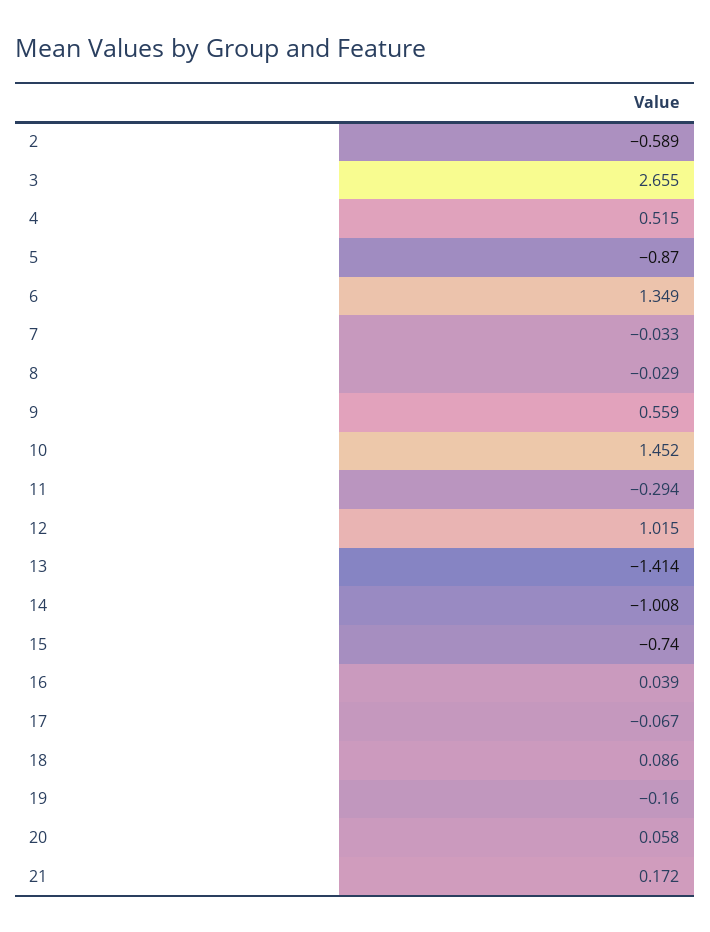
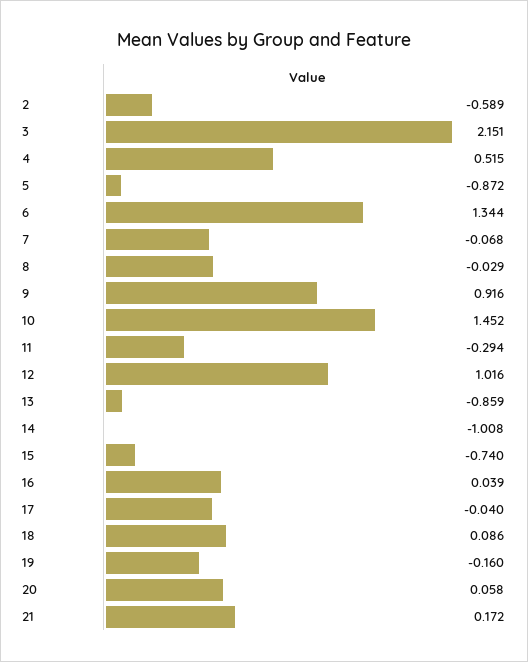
3: 2.655 -> 2.151
5: -0.87 -> -0.872
6: 1.349 -> 1.344
7: -0.033 -> -0.068
9: 0.559 -> 0.916
12: 1.015 -> 1.016
13: -1.414 -> -0.859
17: -0.067 -> -0.04

